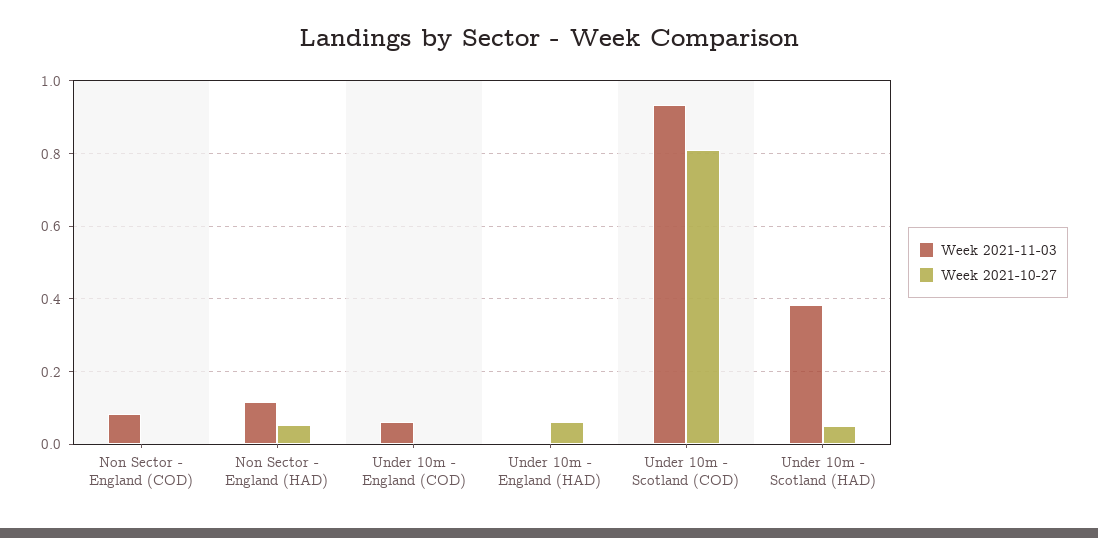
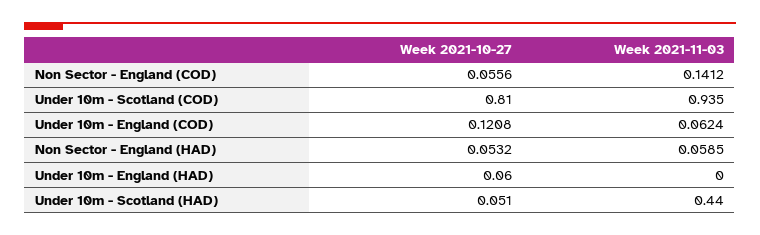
Week 2021-11-03, Non Sector - England (COD): 0.08 -> 0.1412
Week 2021-10-27, Non Sector - England (COD): 0 -> 0.0556
Week 2021-11-03, Non Sector - England (HAD): 0.12 -> 0.0585
Week 2021-10-27, Under 10m - England (COD): 0 -> 0.1208
Week 2021-11-03, Under 10m - Scotland (HAD): 0.38 -> 0.44

